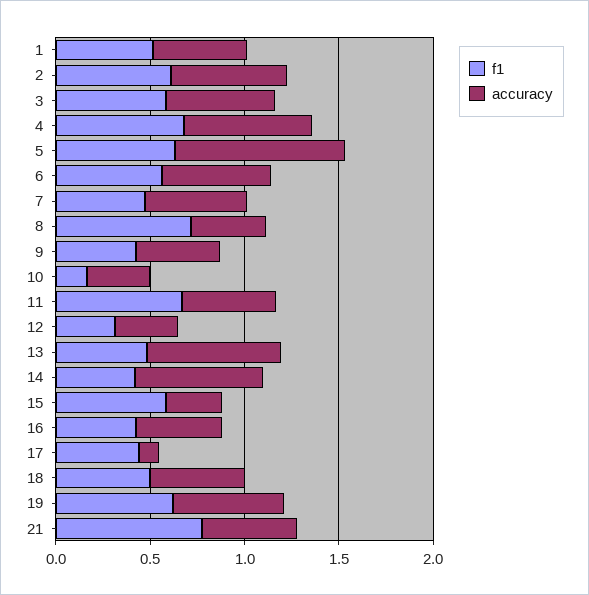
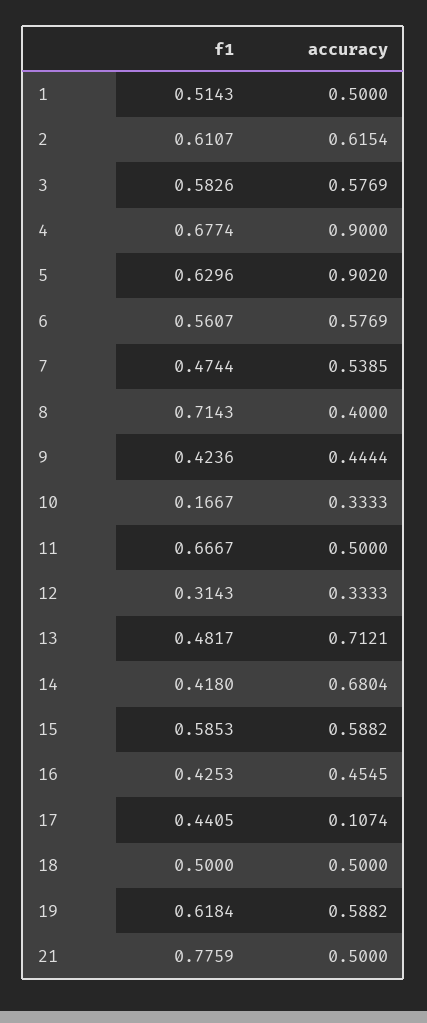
accuracy, 4: 0.7 -> 0.9
accuracy, 15: 0.3 -> 0.5882

